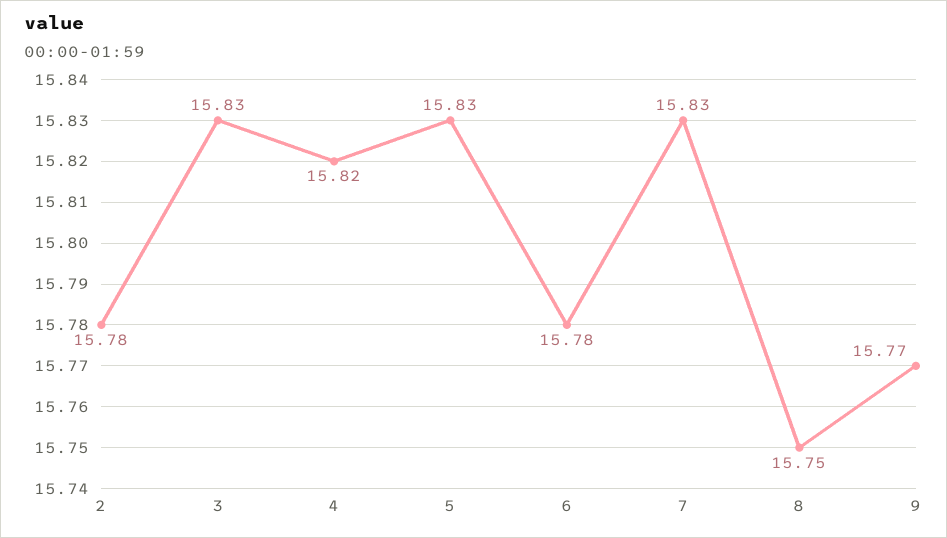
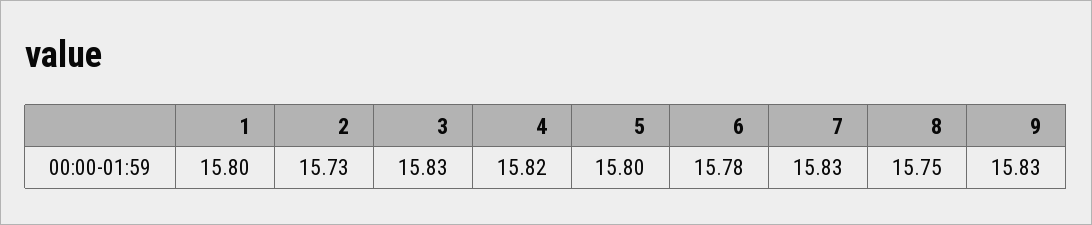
2: 15.78 -> 15.73
5: 15.83 -> 15.8
9: 15.77 -> 15.83
1: none -> 15.8

